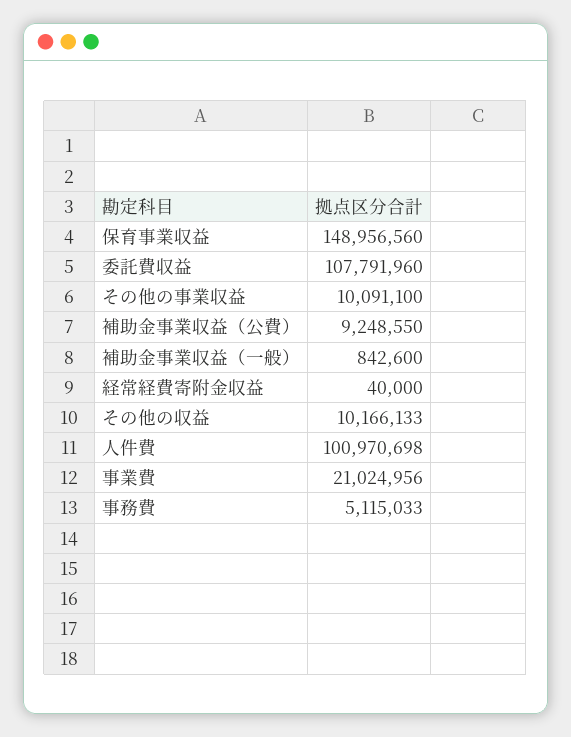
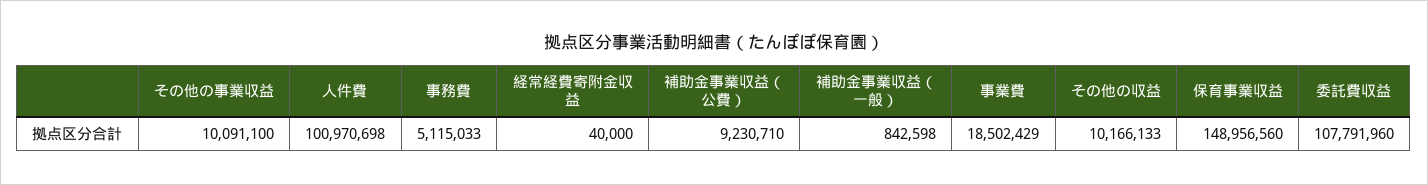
補助金事業収益（公費）: 9248550 -> 9230710
補助金事業収益（一般）: 842600 -> 842598
事業費: 21024956 -> 18502429

